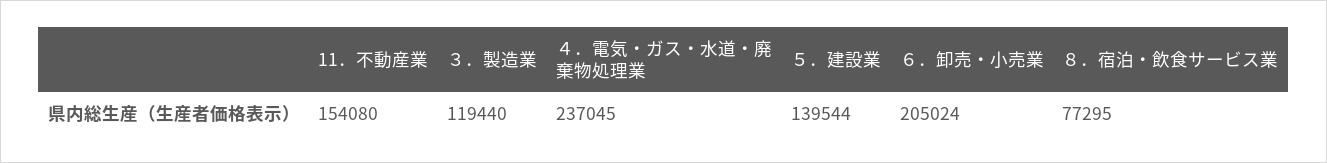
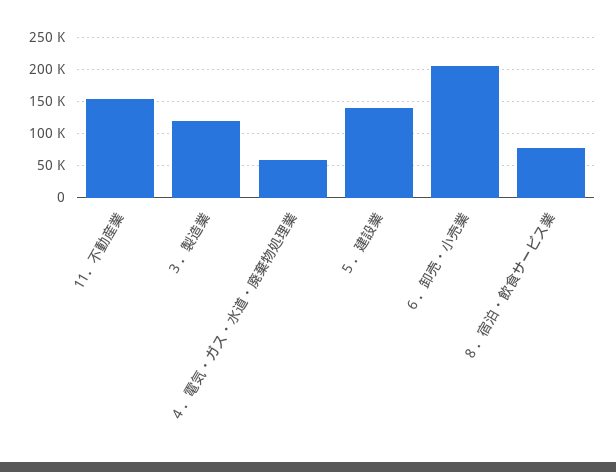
４．電気・ガス・水道・廃棄物処理業: 237045 -> 60000

